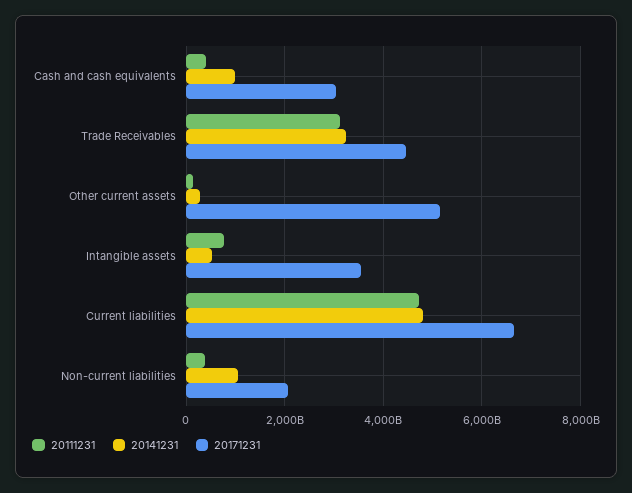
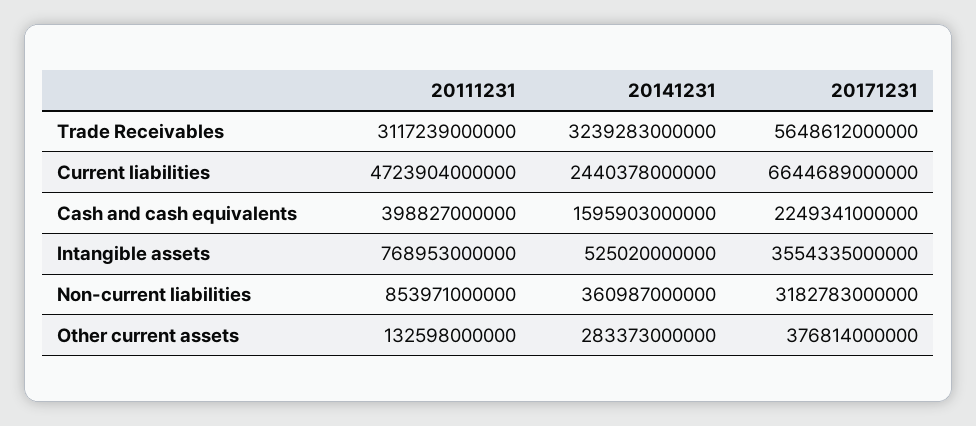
20141231, Cash and cash equivalents: 1000000000000 -> 1595903000000
20171231, Cash and cash equivalents: 3000000000000 -> 2249341000000
20171231, Trade Receivables: 4400000000000 -> 5648612000000
20171231, Other current assets: 5200000000000 -> 376814000000
20141231, Current liabilities: 4800000000000 -> 2440378000000
20111231, Non-current liabilities: 400000000000 -> 853971000000
20141231, Non-current liabilities: 1000000000000 -> 360987000000
20171231, Non-current liabilities: 2000000000000 -> 3182783000000

